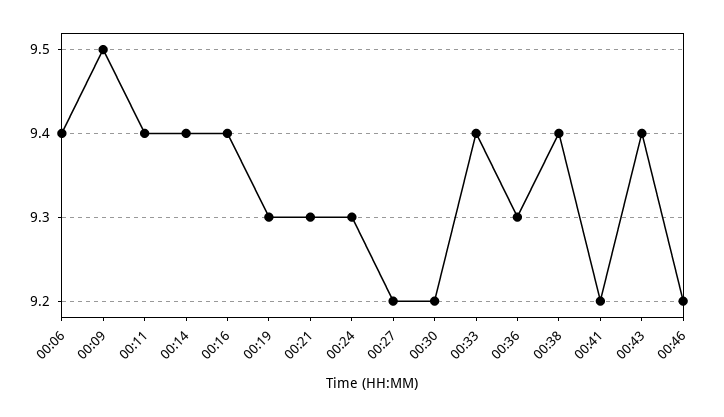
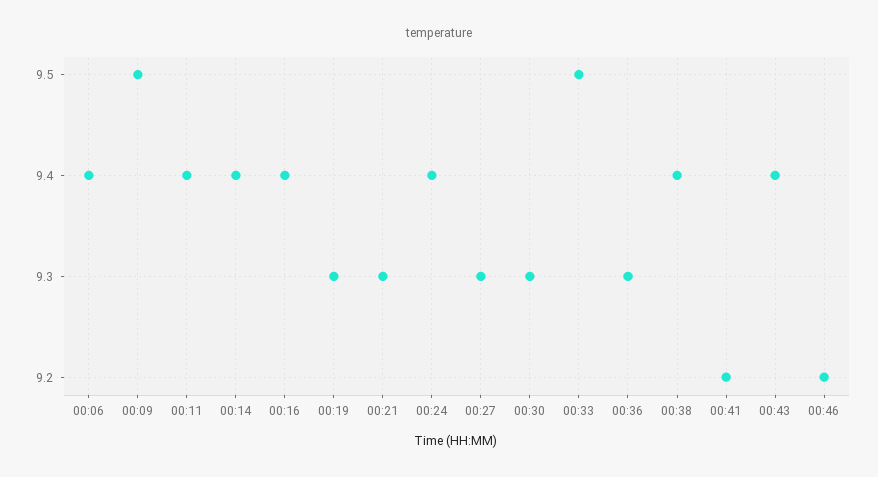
00:24: 9.3 -> 9.4
00:27: 9.2 -> 9.3
00:30: 9.2 -> 9.3
00:33: 9.4 -> 9.5

